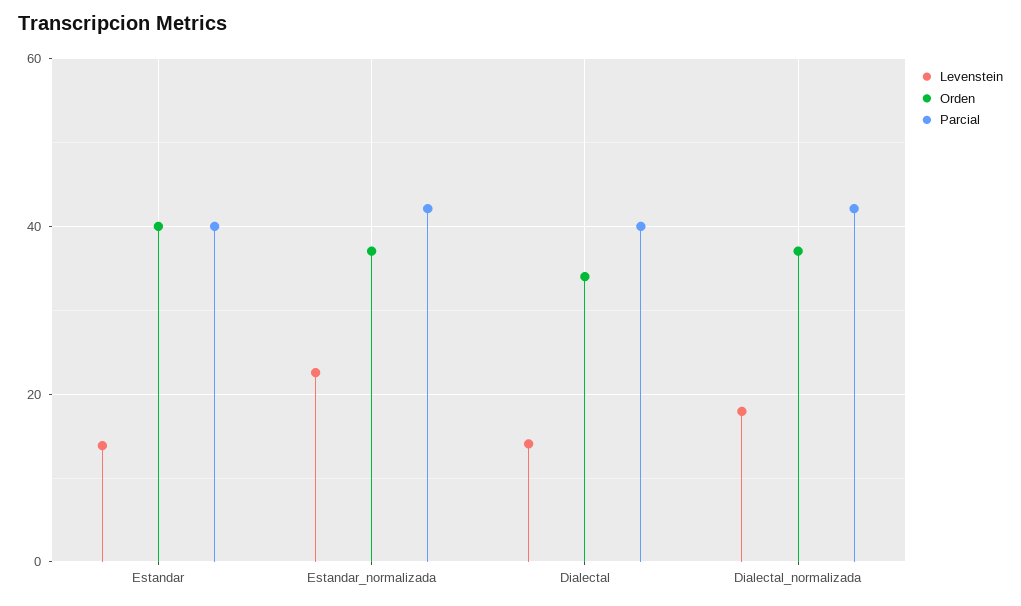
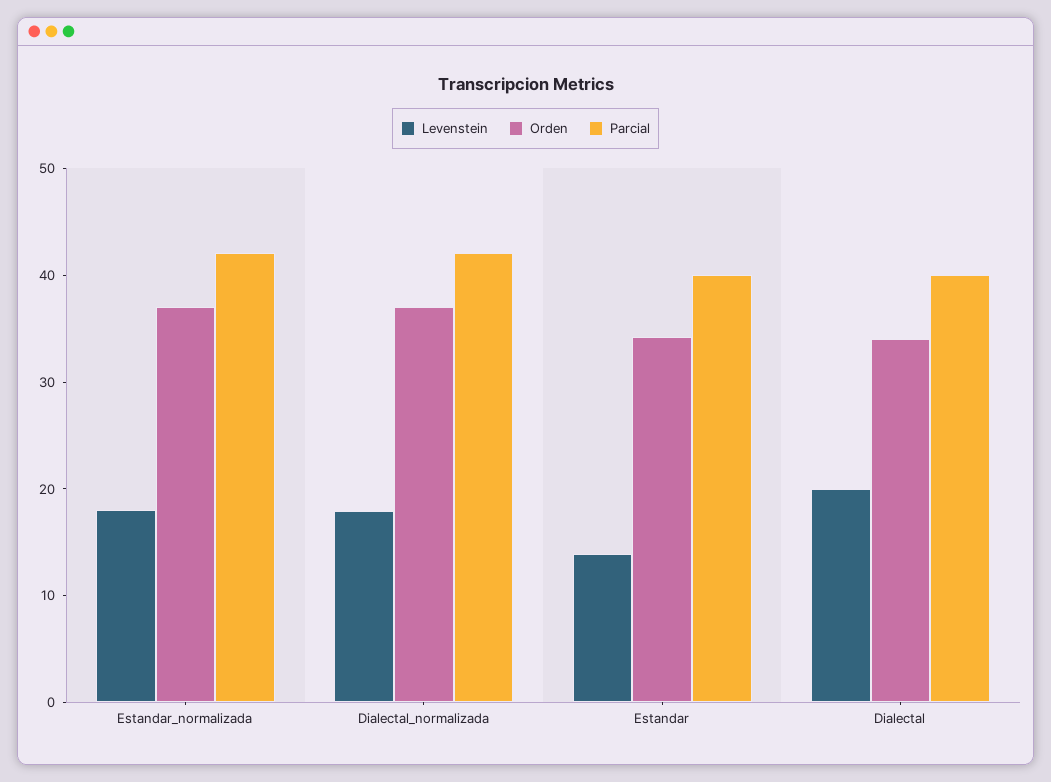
Orden, Estandar: 40 -> 34
Levenstein, Estandar_normalizada: 22 -> 18
Levenstein, Dialectal: 14 -> 20

